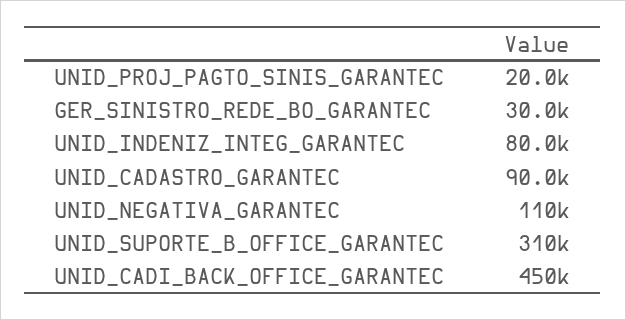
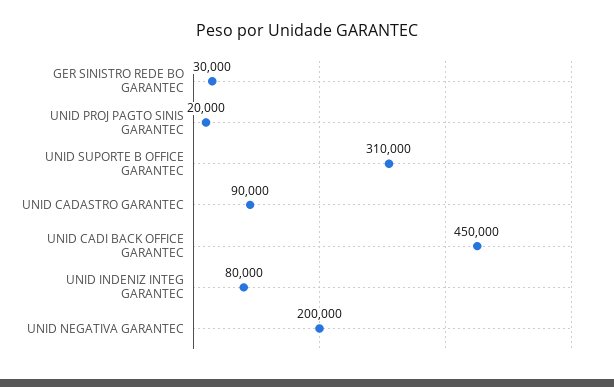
UNID_NEGATIVA_GARANTEC: 110000 -> 200000

